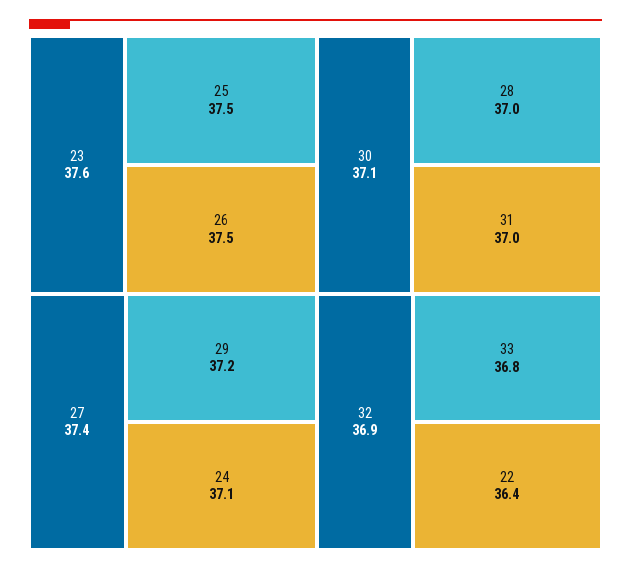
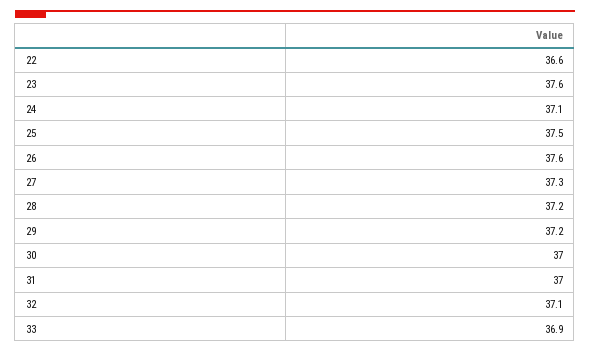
26: 37.5 -> 37.6
27: 37.4 -> 37.3
30: 37.1 -> 37
28: 37 -> 37.2
32: 36.9 -> 37.1
33: 36.8 -> 36.9
22: 36.4 -> 36.6

